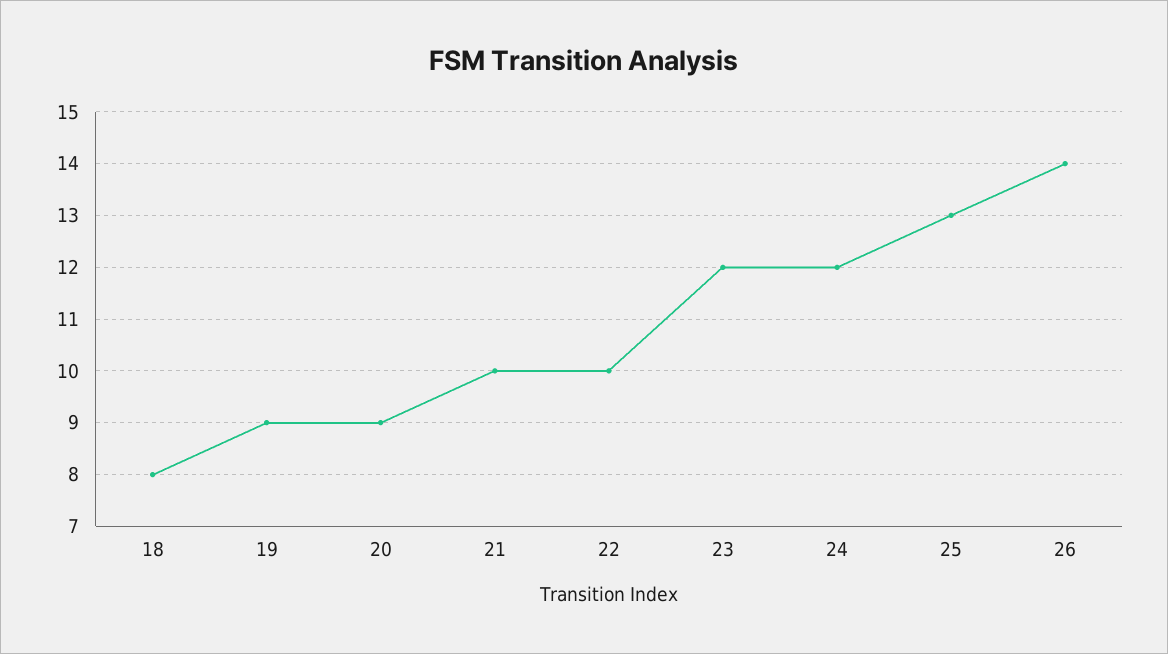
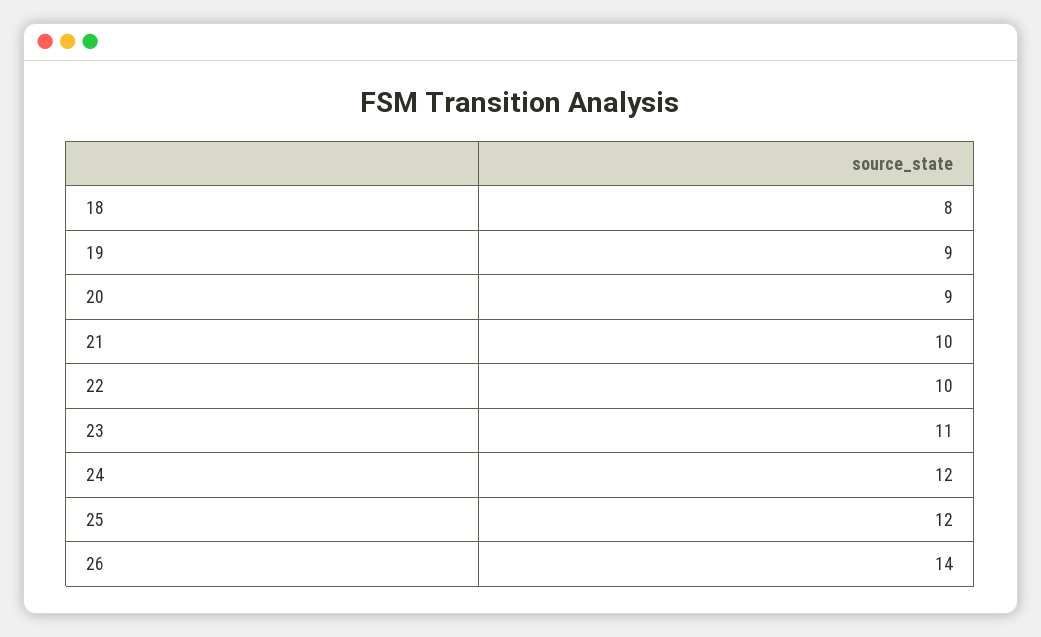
23: 12 -> 11
25: 13 -> 12

